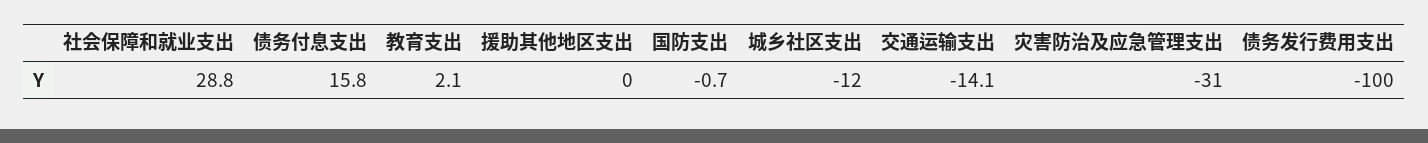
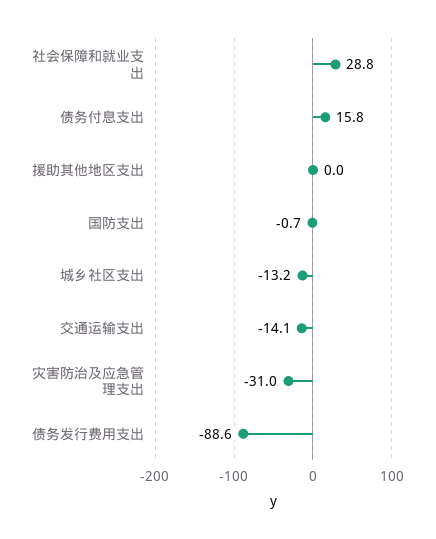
教育支出: 2.1 -> none
城乡社区支出: -12 -> -13.2
债务发行费用支出: -100 -> -88.6

